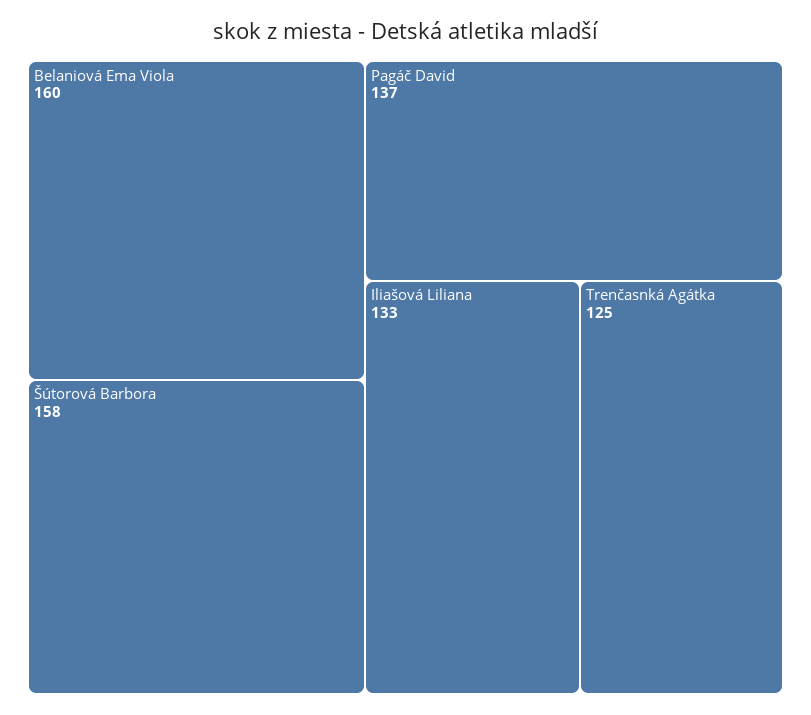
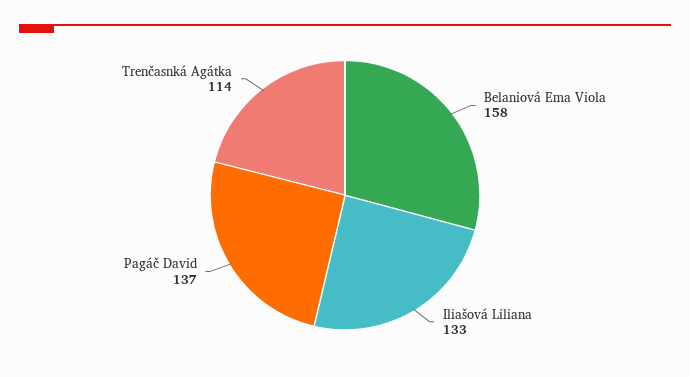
Belaniová Ema Viola: 160 -> 158
Šútorová Barbora: 158 -> none
Trenčasnká Agátka: 125 -> 114

